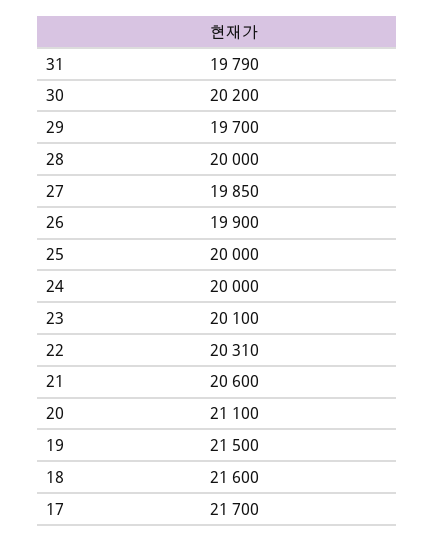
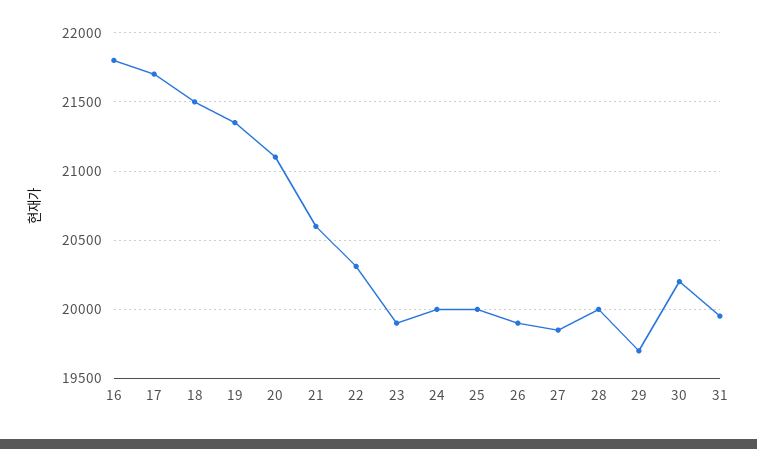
31: 19790 -> 19950
23: 20100 -> 19900
19: 21500 -> 21350
18: 21600 -> 21500
16: none -> 21800

